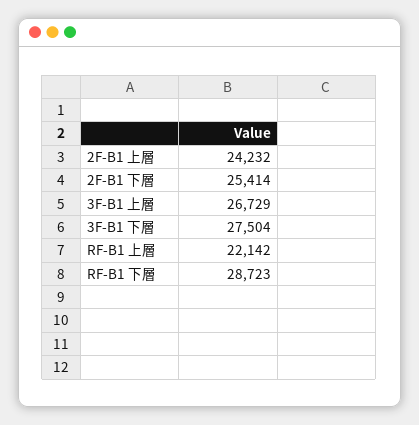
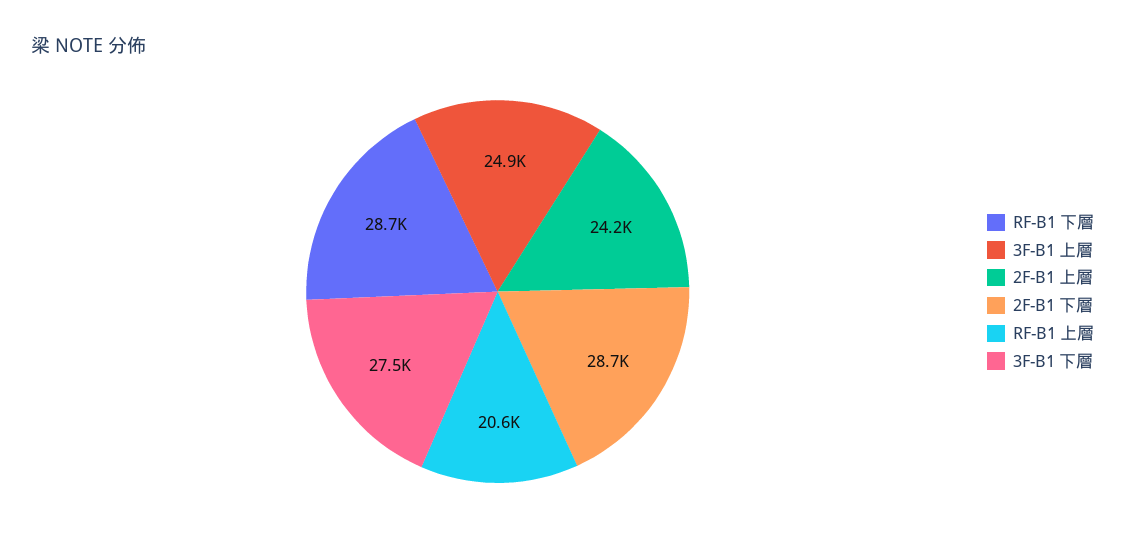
2F-B1 下層: 25414 -> 28700
3F-B1 上層: 26729 -> 24900
RF-B1 上層: 22142 -> 20600

